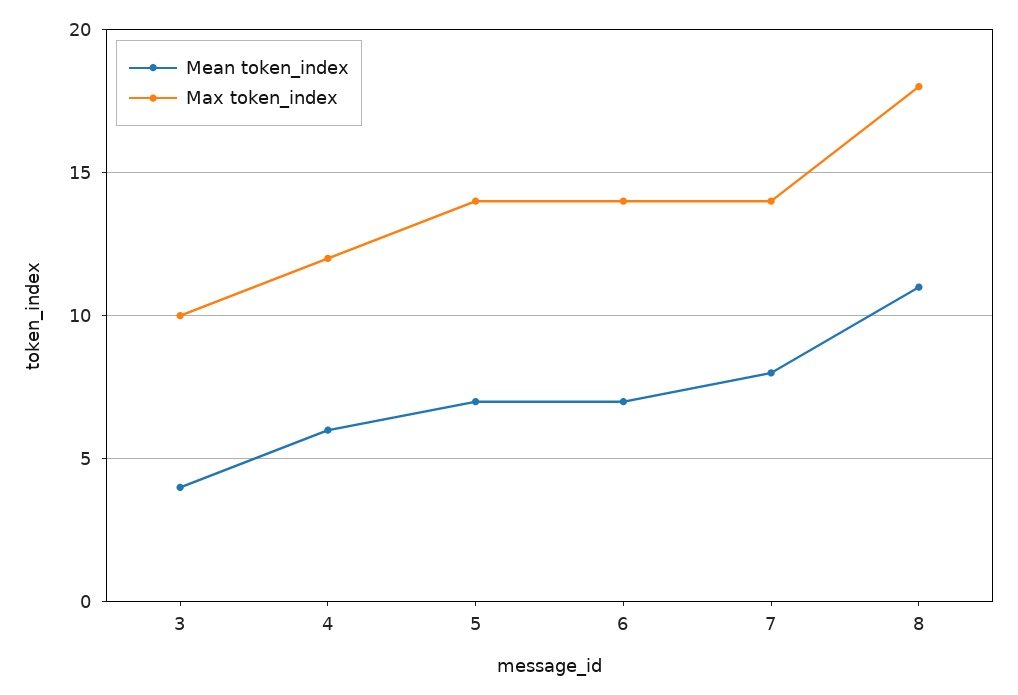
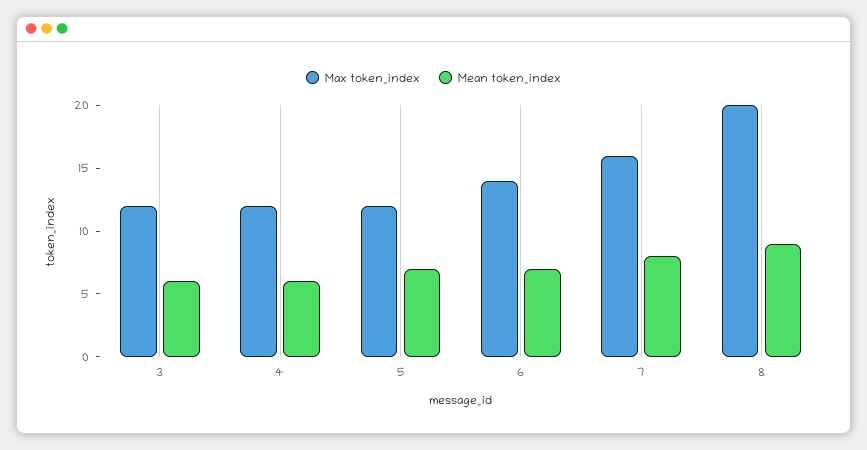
Mean token_index, 3: 4 -> 6
Max token_index, 3: 10 -> 12
Max token_index, 5: 14 -> 12
Max token_index, 7: 14 -> 16
Mean token_index, 8: 11 -> 9
Max token_index, 8: 18 -> 20

